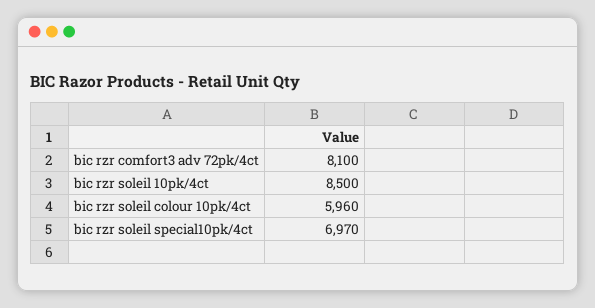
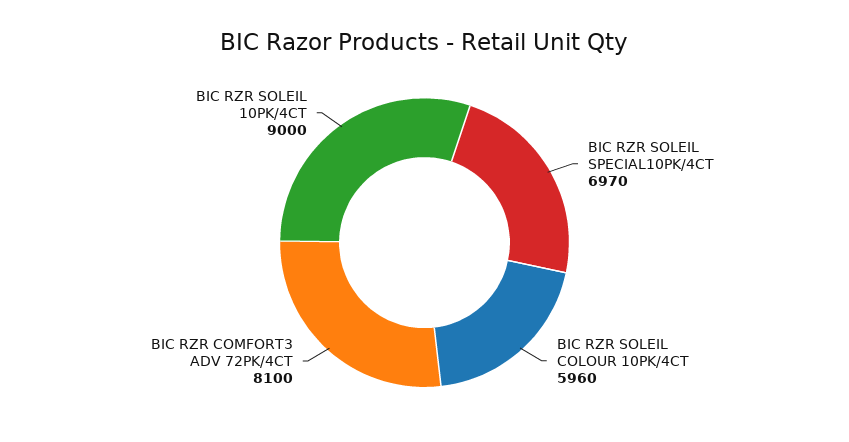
bic rzr soleil 10pk/4ct: 8500 -> 9000

